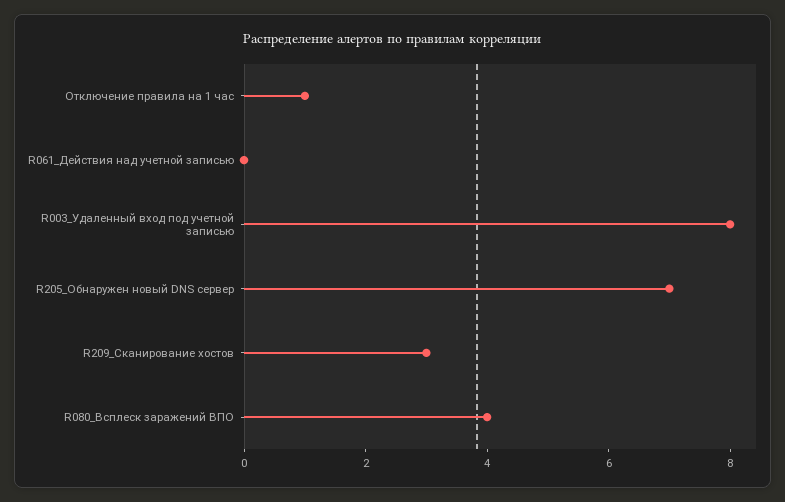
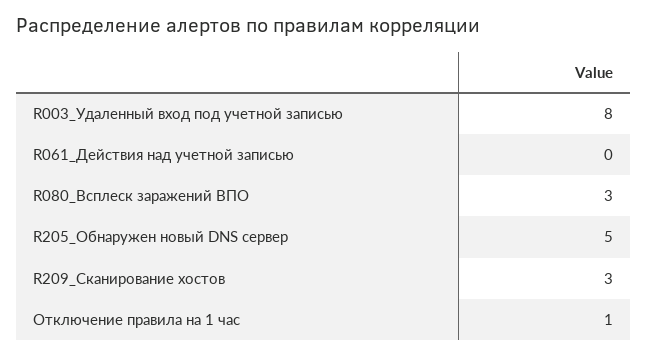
R205_Обнаружен новый DNS сервер: 7 -> 5
R080_Всплеск заражений ВПО: 4 -> 3

